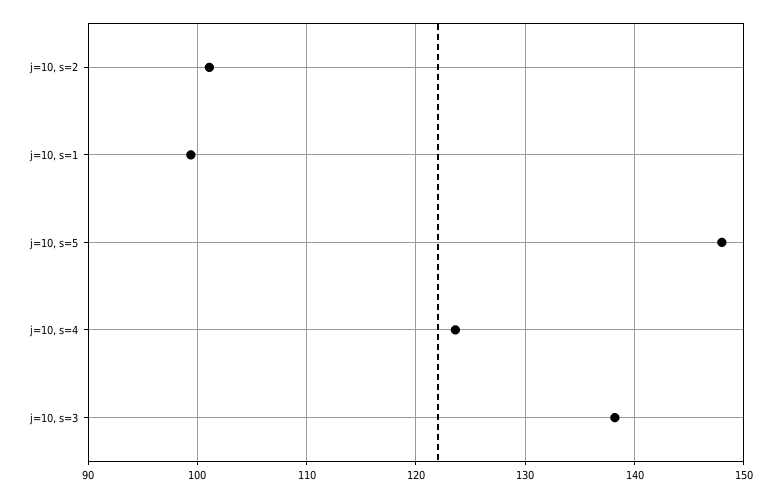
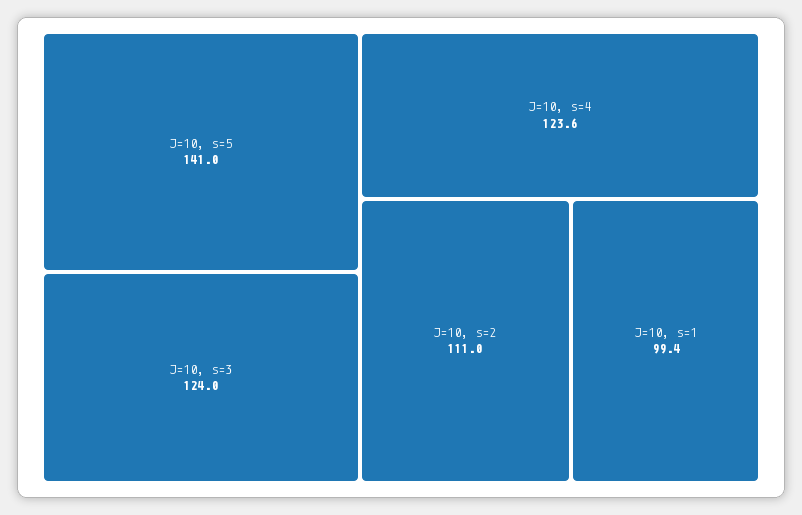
j=10, s=2: 101 -> 111
j=10, s=5: 148 -> 141
j=10, s=3: 138 -> 124

